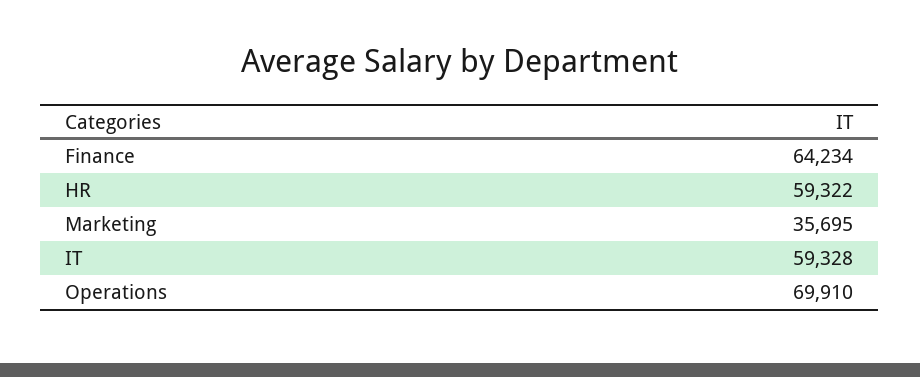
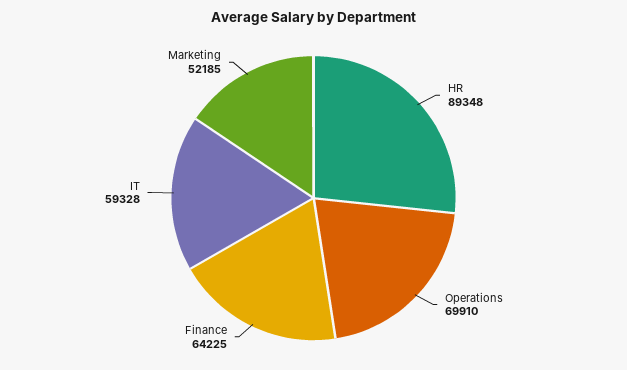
Finance: 64234 -> 64225
HR: 59322 -> 89348
Marketing: 35695 -> 52185

